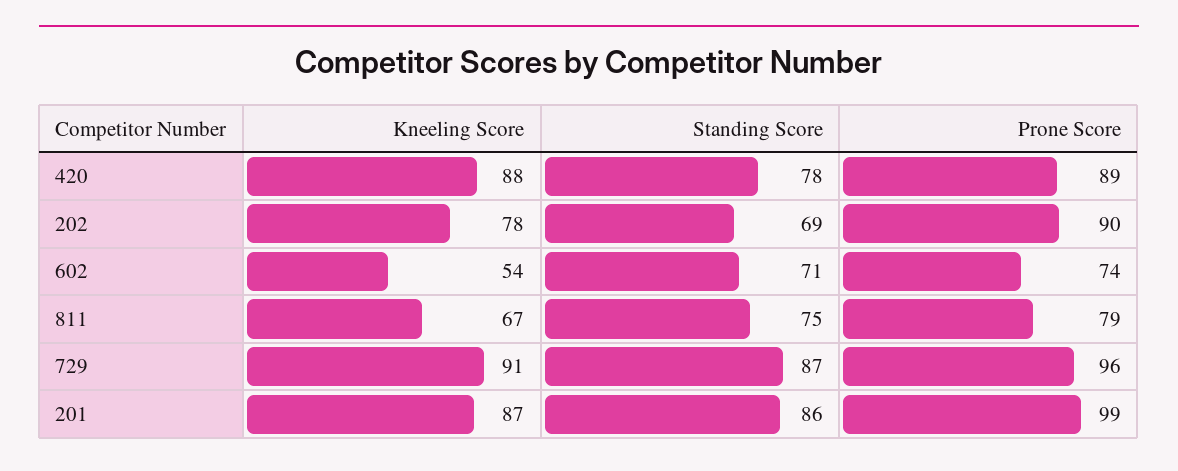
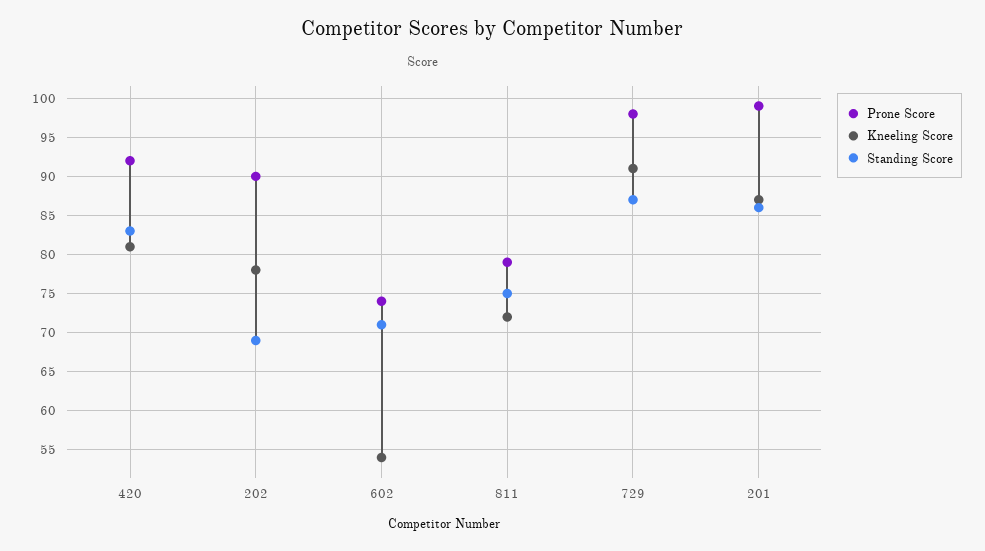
Kneeling Score, 420: 88 -> 81
Standing Score, 420: 78 -> 83
Prone Score, 420: 89 -> 92
Kneeling Score, 811: 67 -> 72
Prone Score, 729: 96 -> 98

